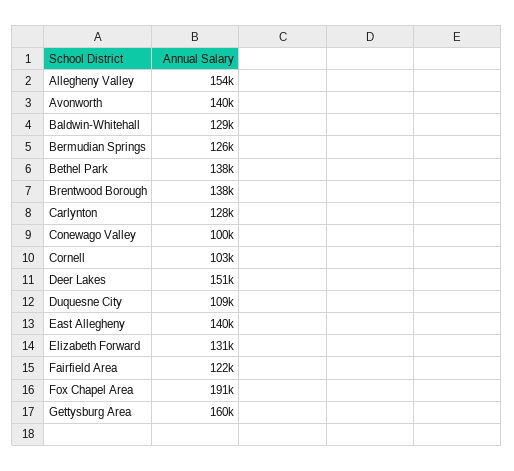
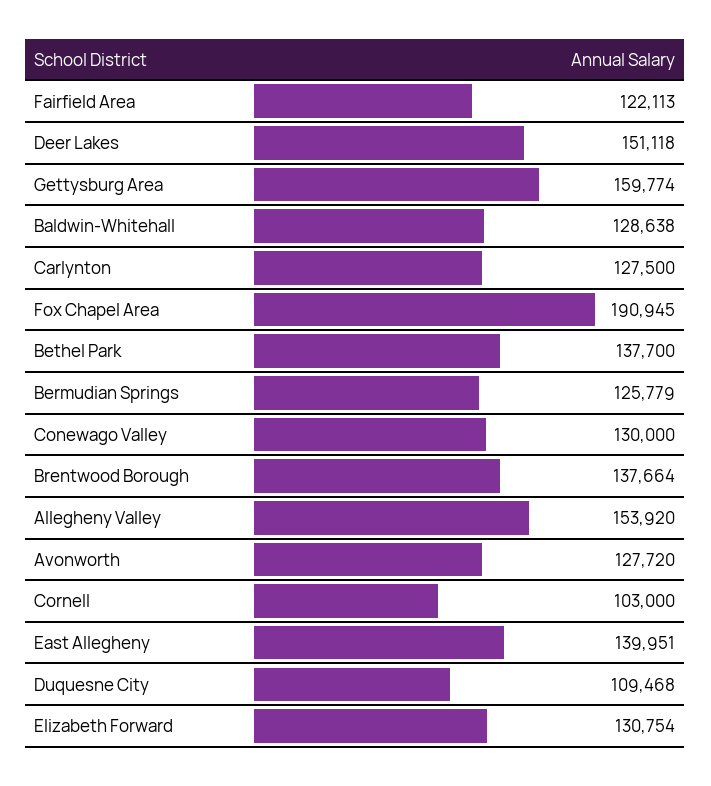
Avonworth: 140000 -> 127720
Conewago Valley: 100000 -> 130000

